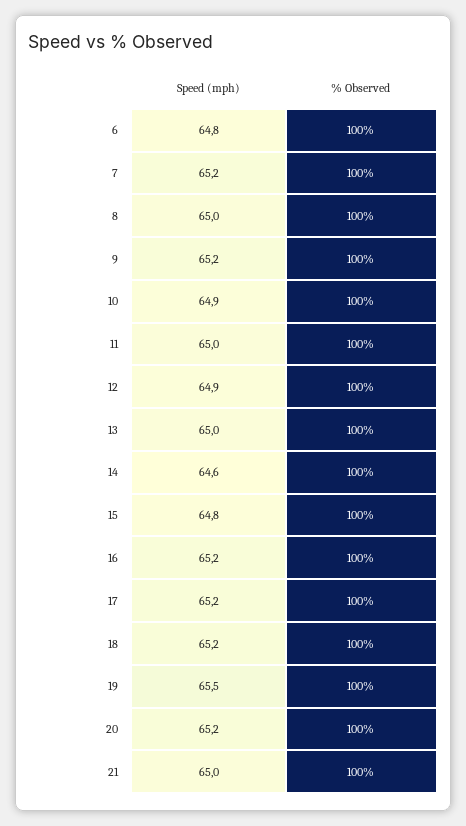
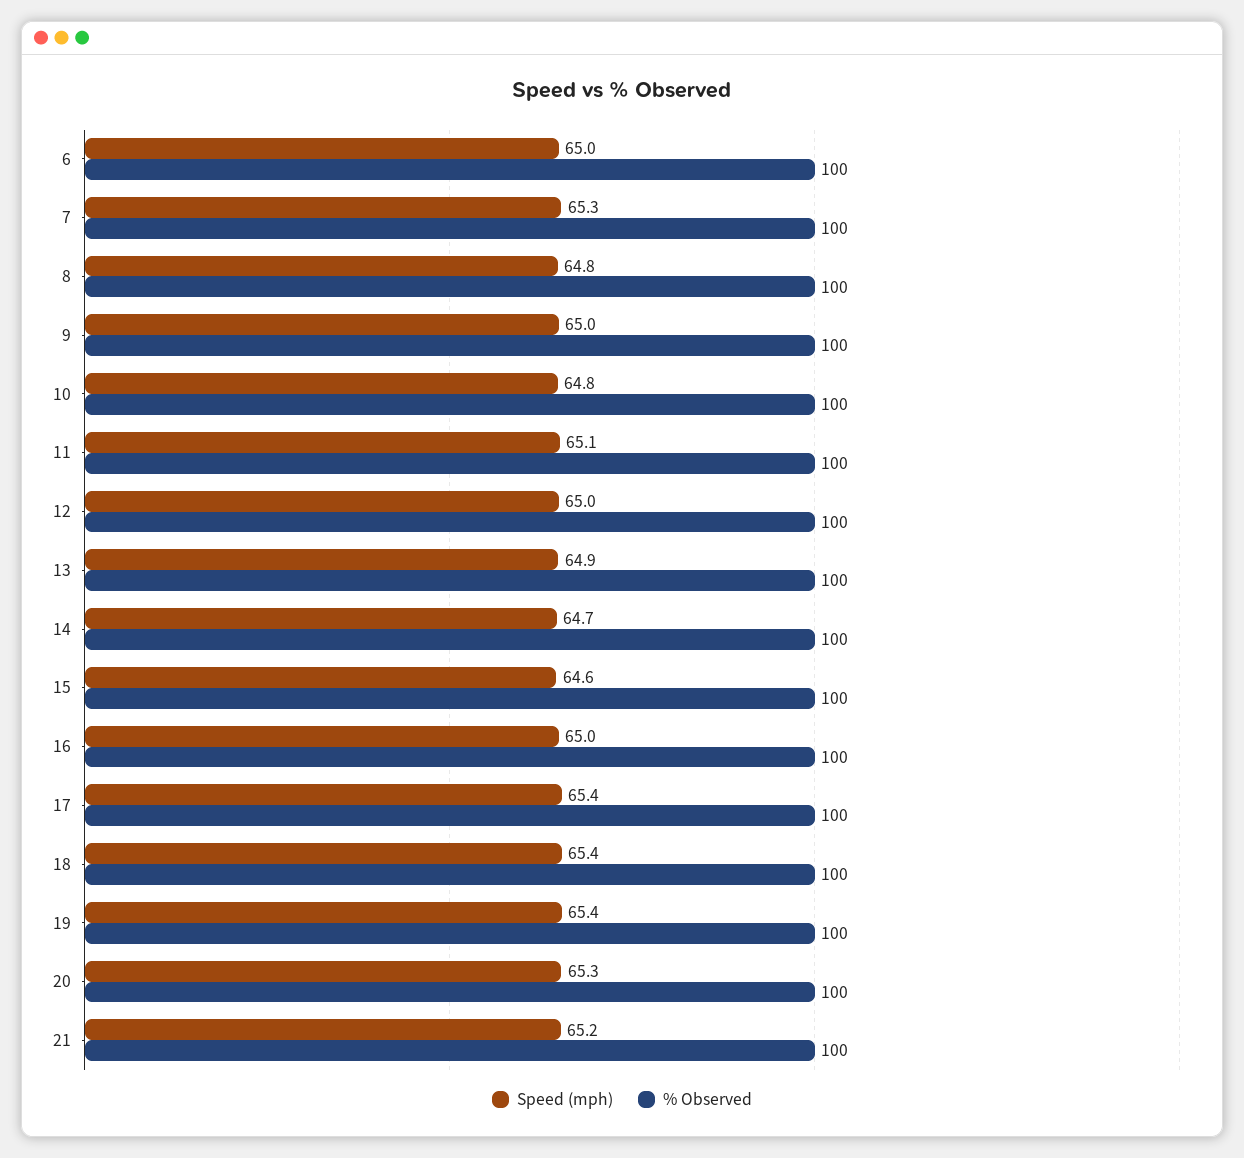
Speed (mph), 6: 64.8 -> 65
Speed (mph), 7: 65.2 -> 65.3
Speed (mph), 8: 65 -> 64.8
Speed (mph), 9: 65.2 -> 65
Speed (mph), 10: 64.9 -> 64.8
Speed (mph), 11: 65 -> 65.1
Speed (mph), 12: 64.9 -> 65
Speed (mph), 13: 65 -> 64.9
Speed (mph), 14: 64.6 -> 64.7
Speed (mph), 15: 64.8 -> 64.6
Speed (mph), 16: 65.2 -> 65
Speed (mph), 17: 65.2 -> 65.4
Speed (mph), 18: 65.2 -> 65.4
Speed (mph), 19: 65.5 -> 65.4
Speed (mph), 20: 65.2 -> 65.3
Speed (mph), 21: 65 -> 65.2

